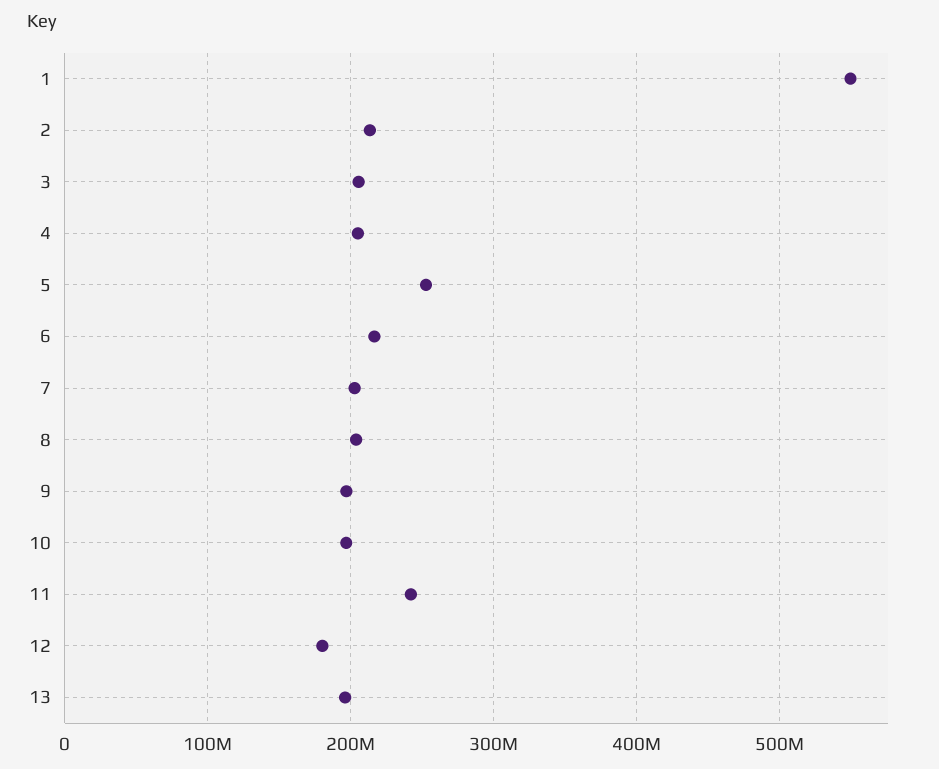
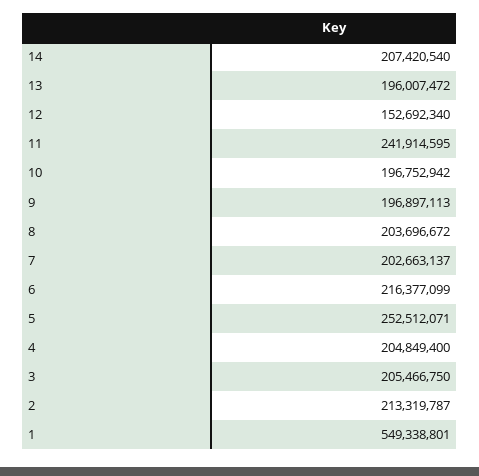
12: 180000000 -> 152692340
14: none -> 207420540

